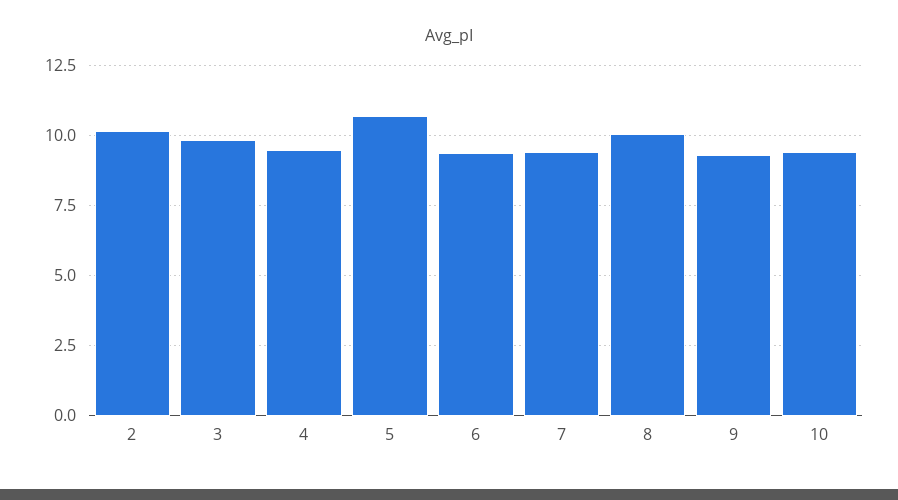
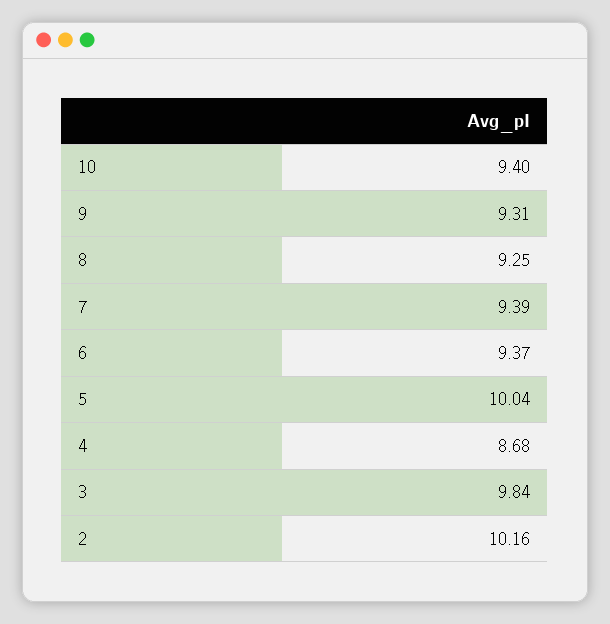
4: 9.5 -> 8.68
5: 10.75 -> 10.04
8: 10 -> 9.25

